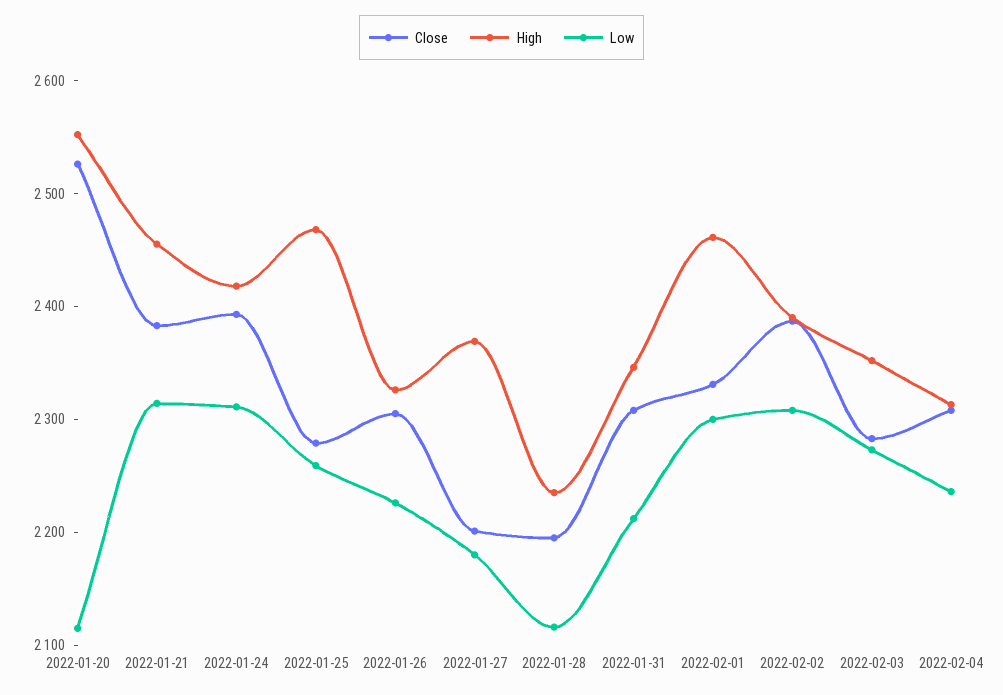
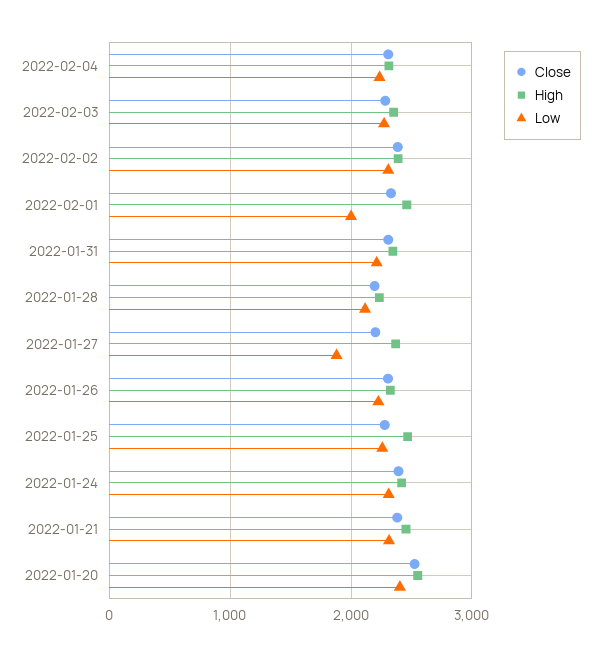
Low, 2022-01-20: 2120 -> 2400
Low, 2022-01-27: 2180 -> 1900
Low, 2022-02-01: 2300 -> 2000

